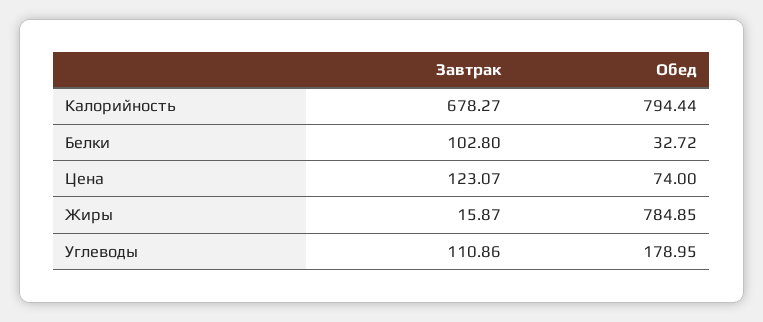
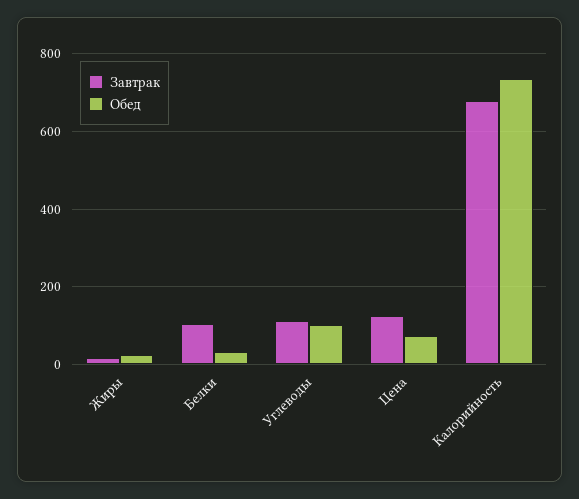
Обед, Калорийность: 794.44 -> 740
Обед, Жиры: 784.85 -> 20
Обед, Углеводы: 178.95 -> 100

